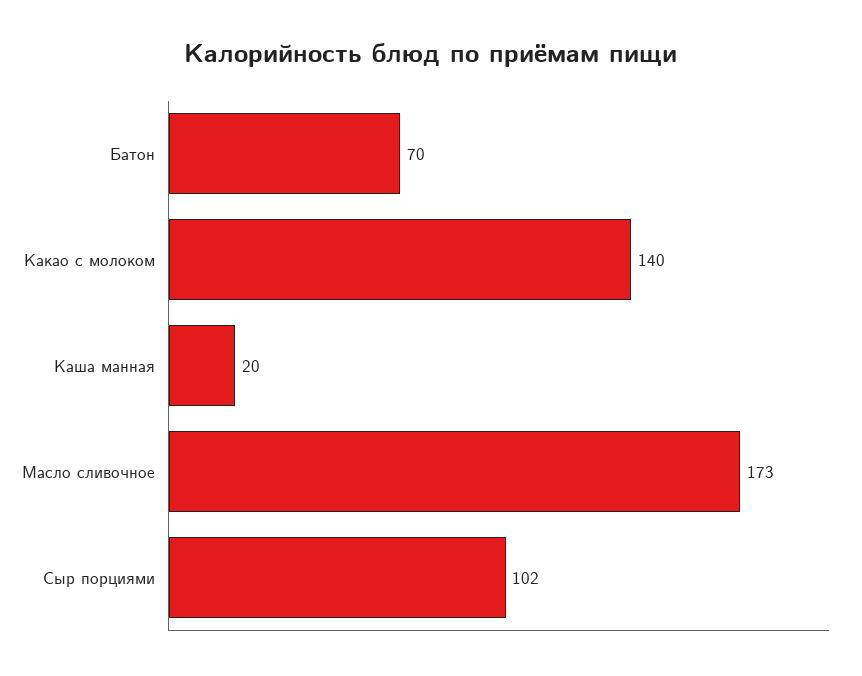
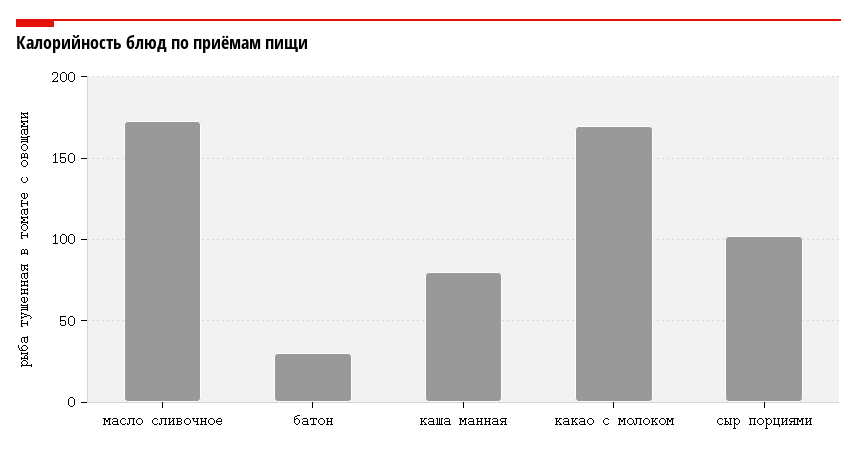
Батон: 70 -> 30
Какао с молоком: 140 -> 170
Каша манная: 20 -> 80

